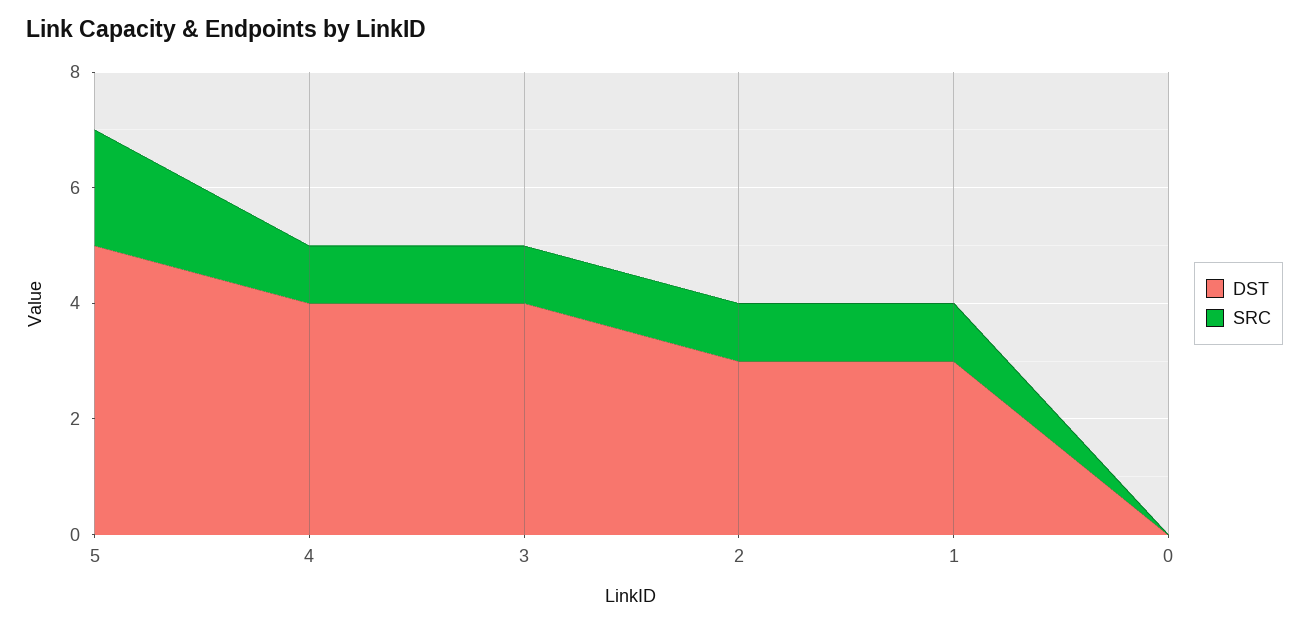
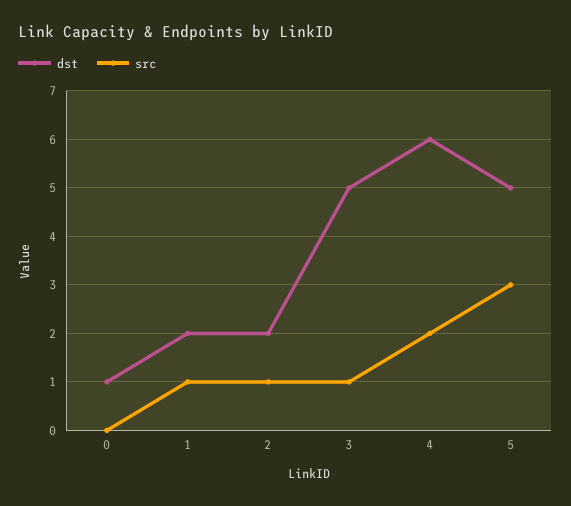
SRC, 5: 2 -> 3
DST, 4: 4 -> 6
SRC, 4: 1 -> 2
DST, 3: 4 -> 5
DST, 2: 3 -> 2
DST, 1: 3 -> 2
DST, 0: 0 -> 1

